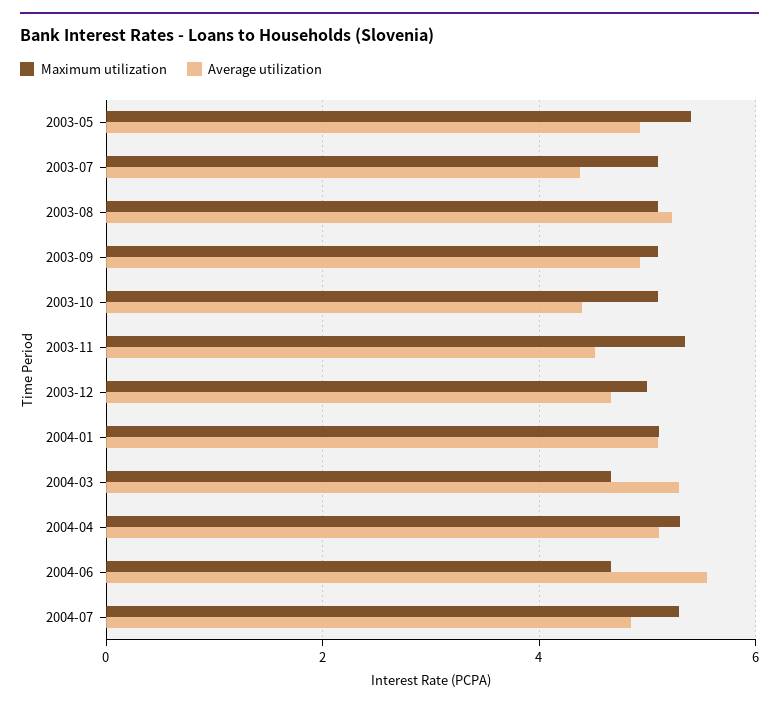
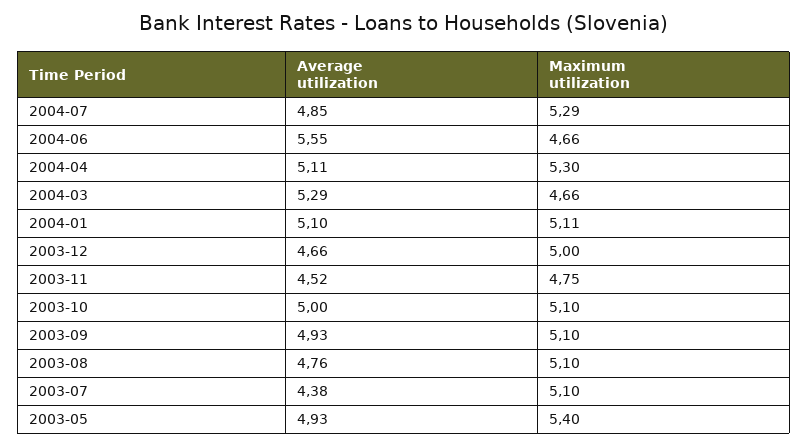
Average utilization, 2003-08: 5.2 -> 4.76
Average utilization, 2003-10: 4.4 -> 5
Maximum utilization, 2003-11: 5.4 -> 4.75

